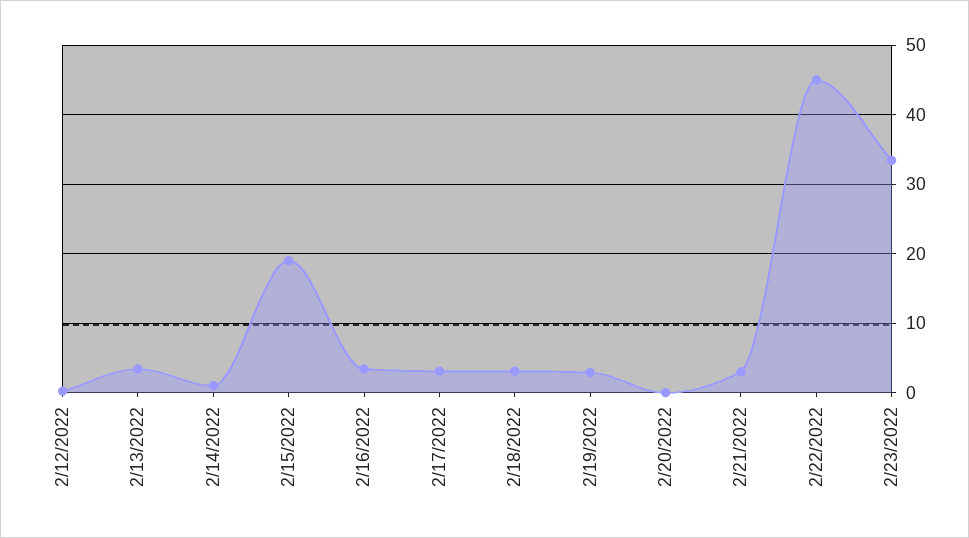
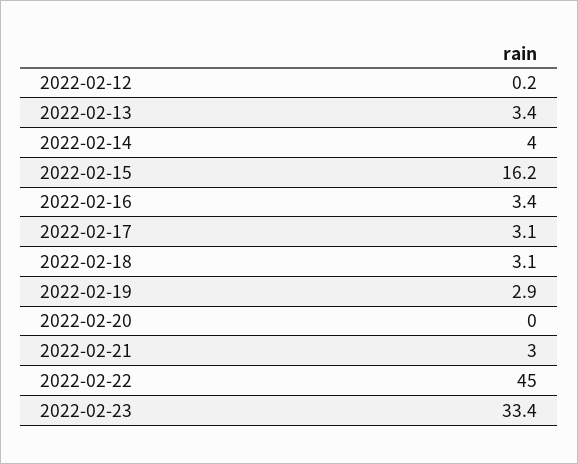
2/14/2022: 1 -> 4
2/15/2022: 19 -> 16.2

